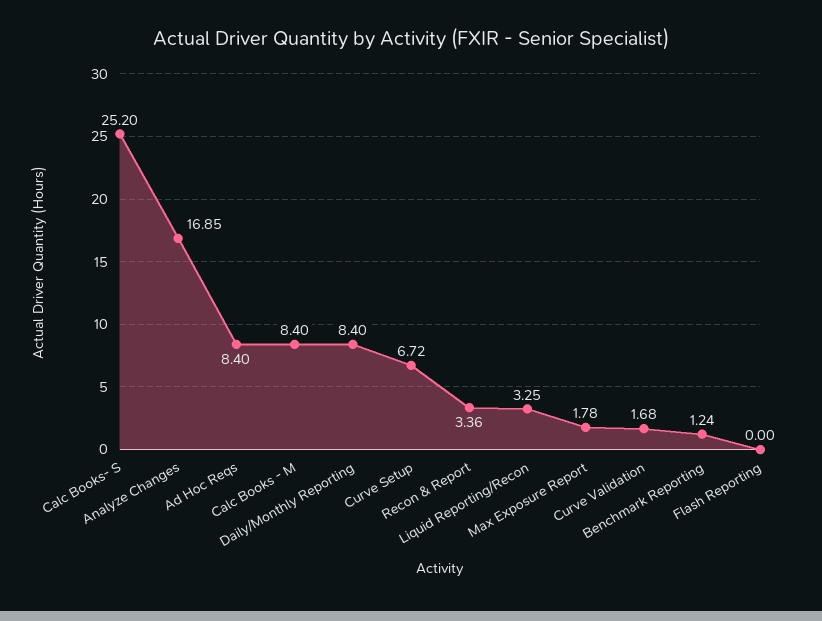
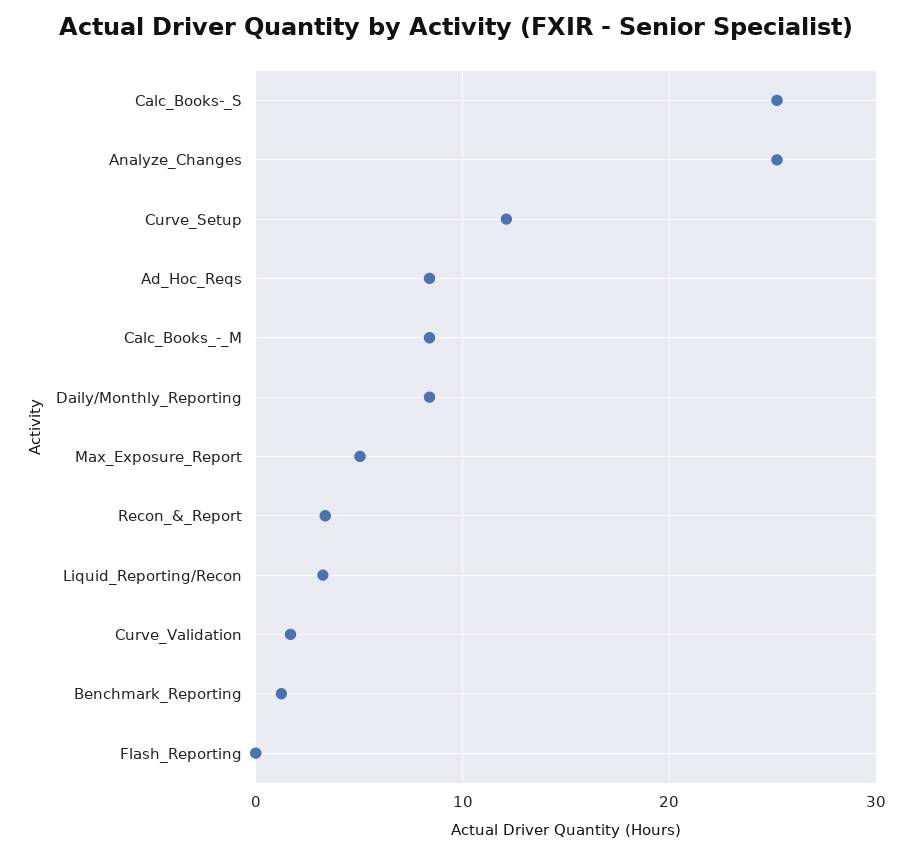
Analyze Changes: 16.85 -> 25
Curve Setup: 6.72 -> 12
Max Exposure Report: 1.78 -> 5

